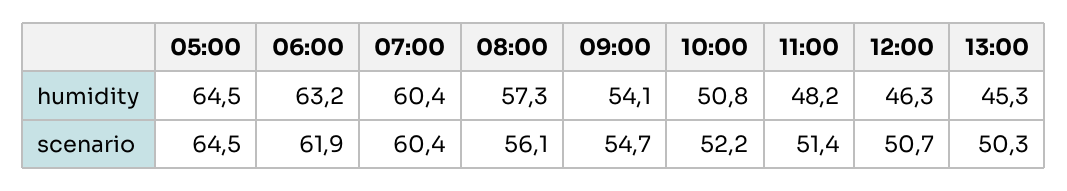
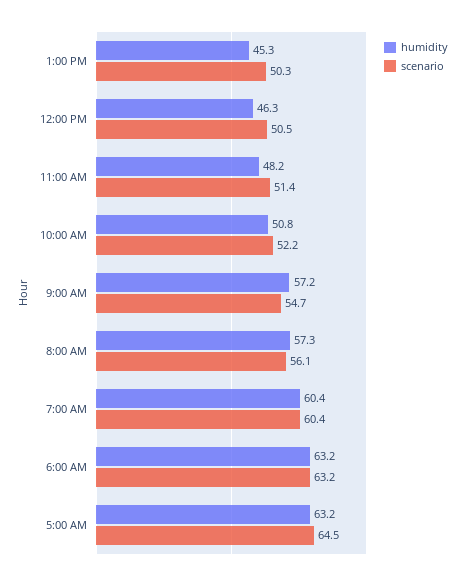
humidity, 05:00: 64.5 -> 63.2
humidity, 09:00: 54.1 -> 57.2
scenario, 06:00: 61.9 -> 63.2
scenario, 12:00: 50.7 -> 50.5

